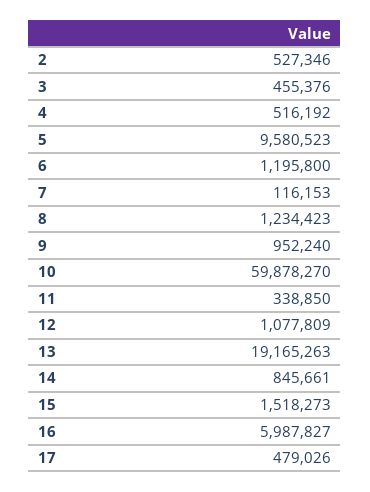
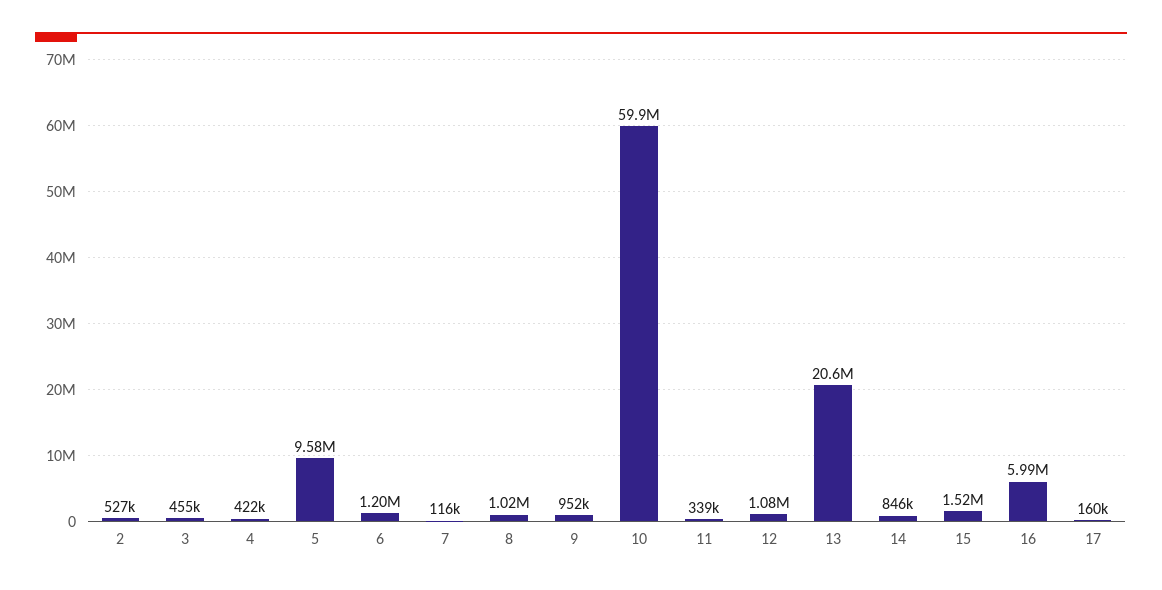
4: 516192 -> 422000
8: 1234423 -> 1020000
13: 19165263 -> 20600000
17: 479026 -> 160000

